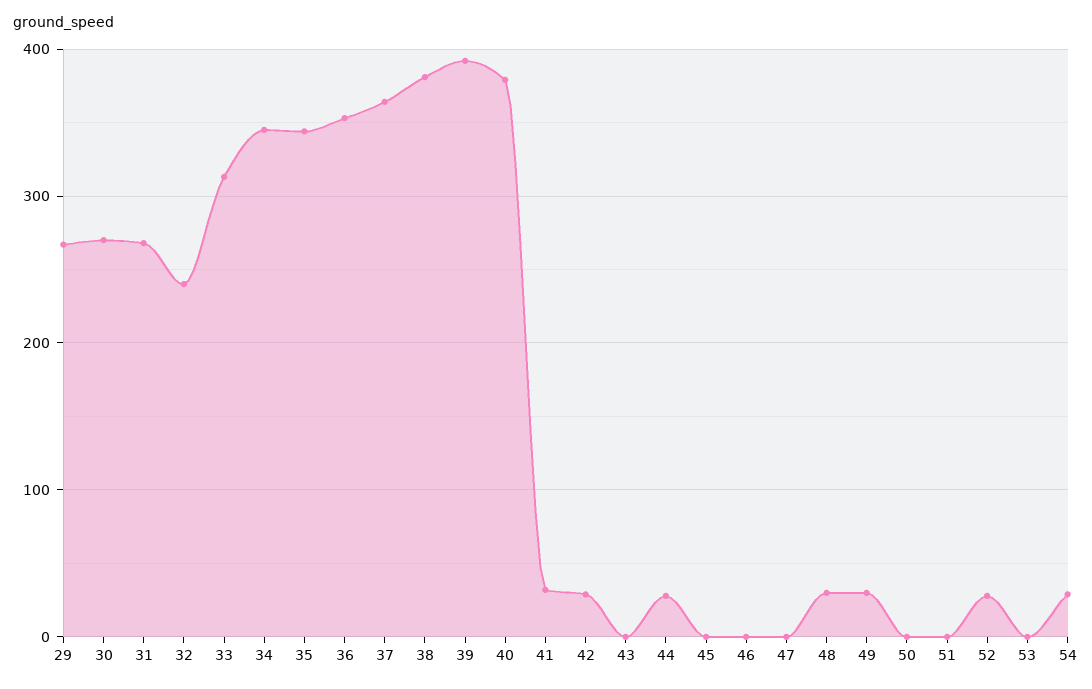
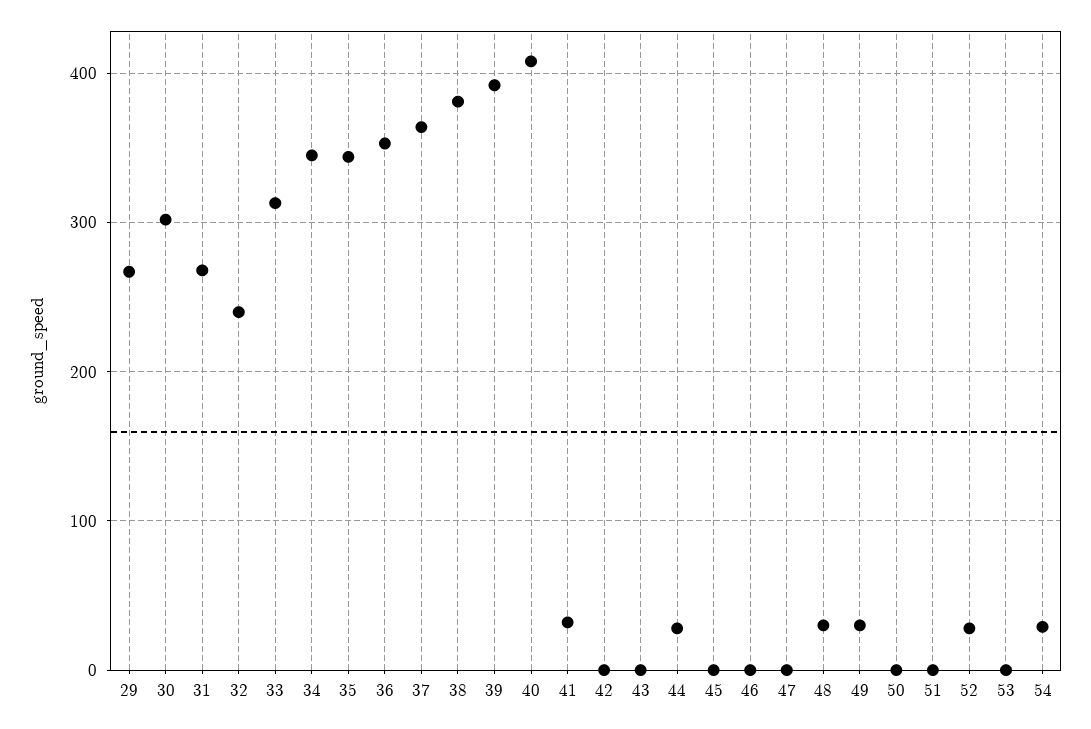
30: 270 -> 300
40: 380 -> 410
42: 30 -> 0

